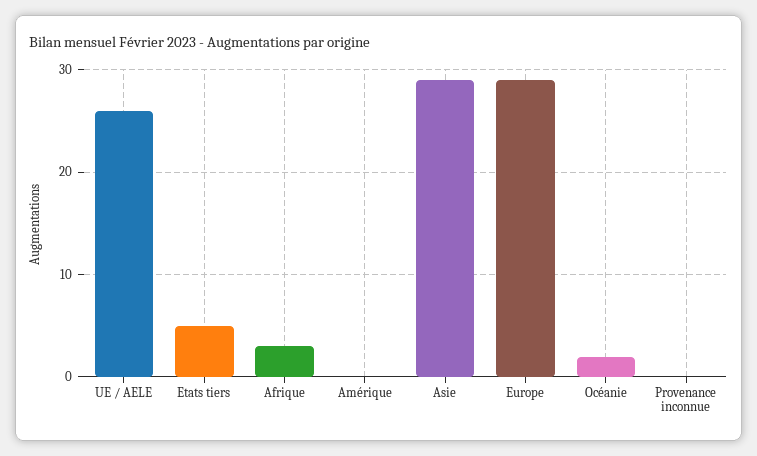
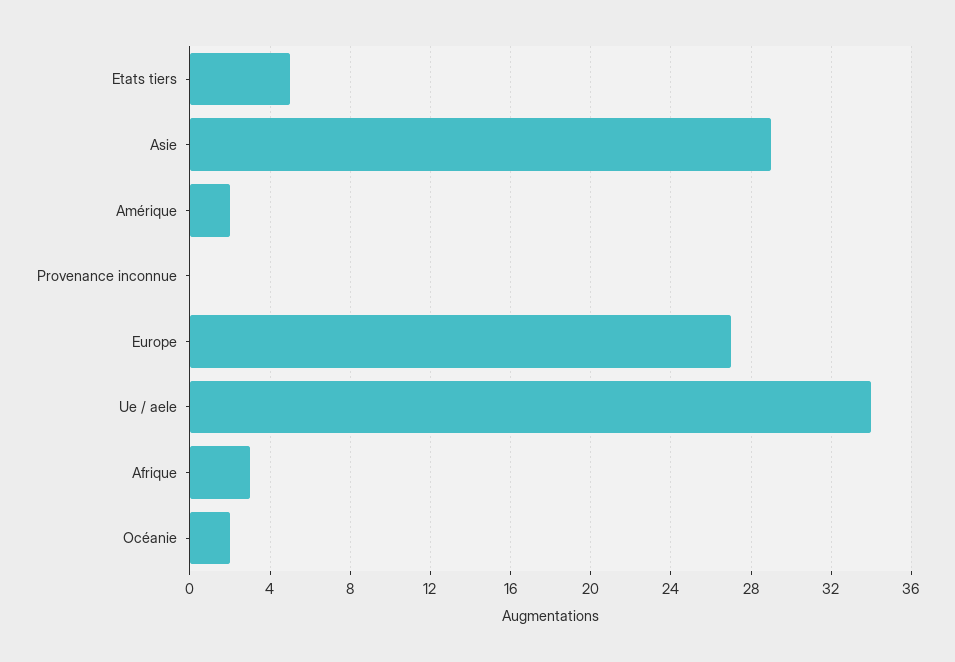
UE / AELE: 26 -> 34
Amérique: 0 -> 2
Europe: 29 -> 27

